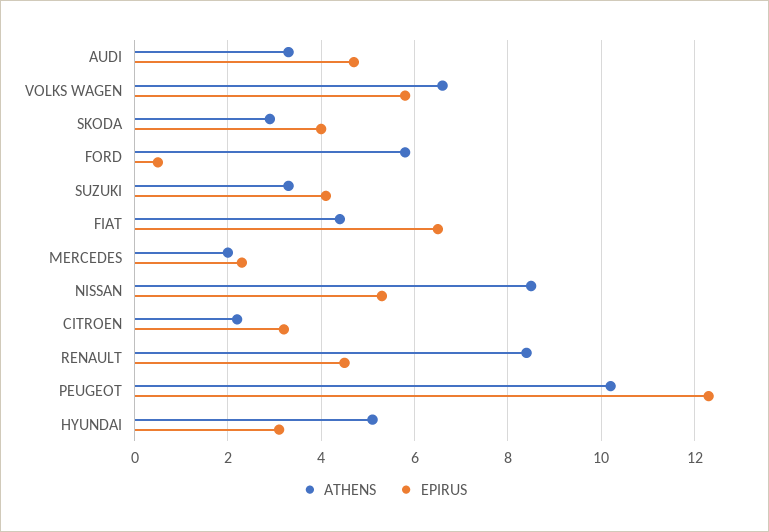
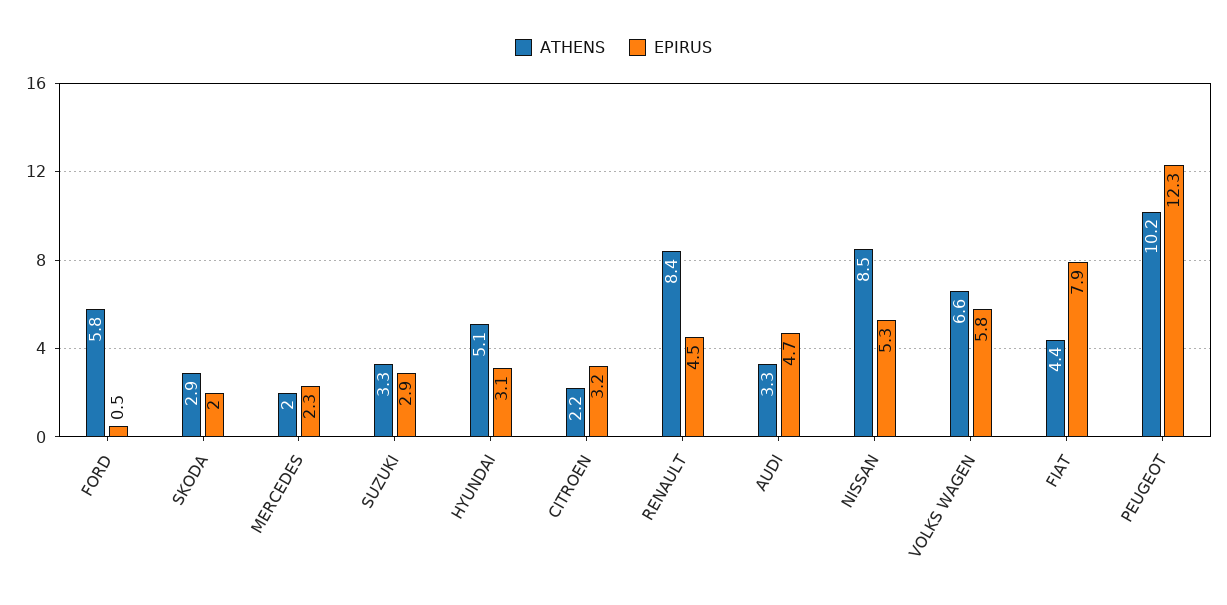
EPIRUS, SKODA: 4 -> 2
EPIRUS, SUZUKI: 4 -> 2.9
EPIRUS, FIAT: 6.5 -> 7.9

